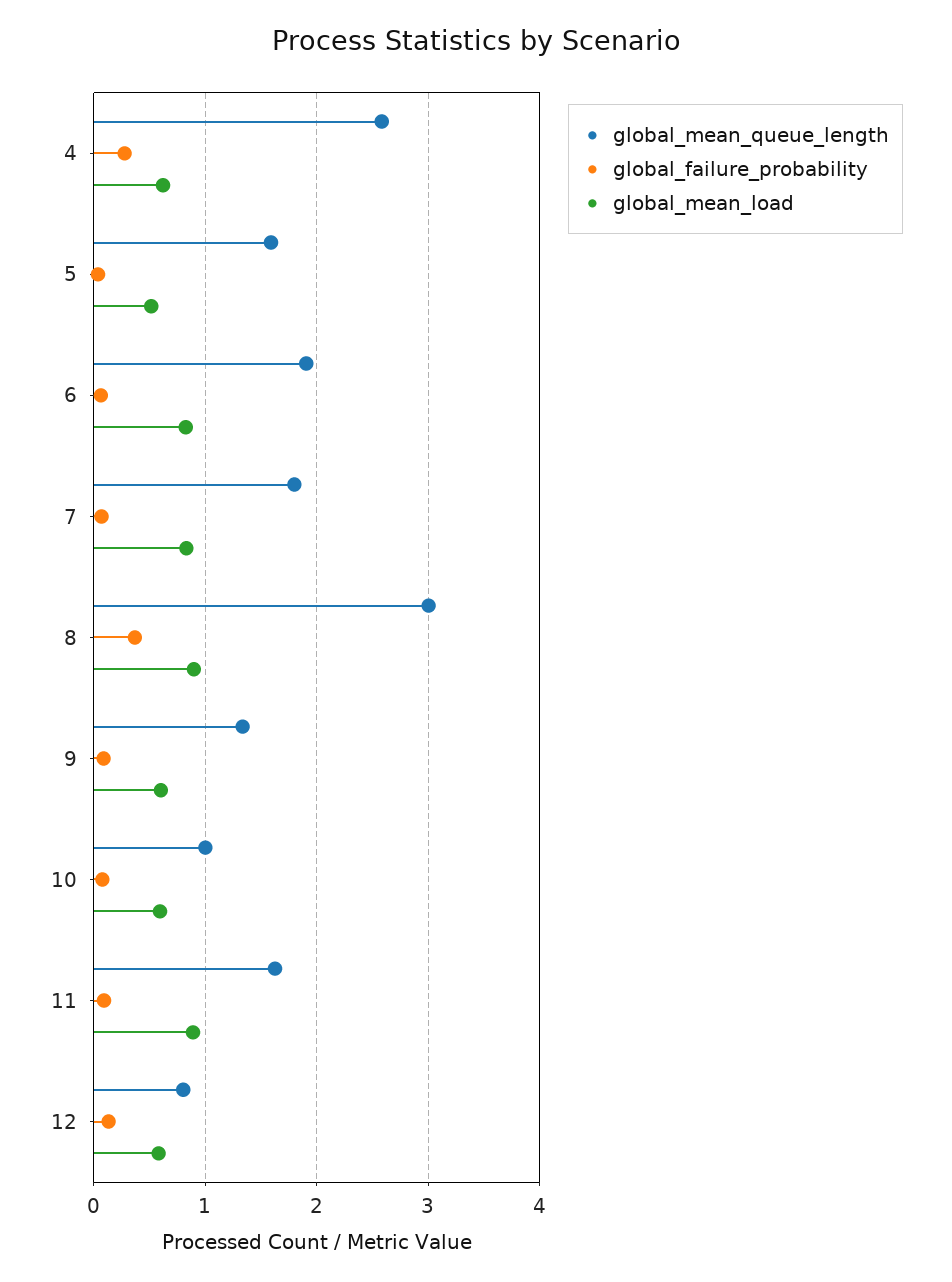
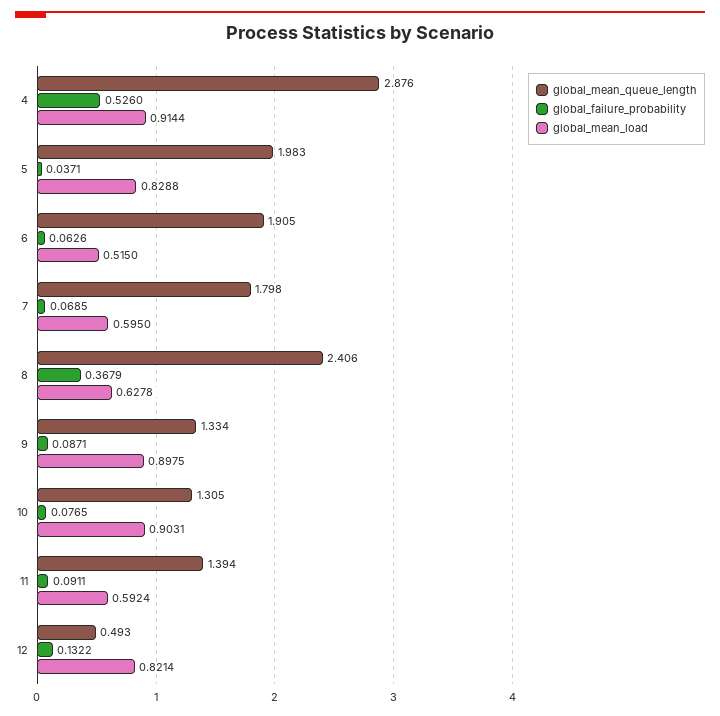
global_mean_queue_length, 4: 2.6 -> 2.876
global_failure_probability, 4: 0.3 -> 0.526
global_mean_load, 4: 0.6 -> 0.9144
global_mean_queue_length, 5: 1.6 -> 1.983
global_mean_load, 5: 0.5 -> 0.8288
global_mean_load, 6: 0.8 -> 0.515
global_mean_load, 7: 0.8 -> 0.595
global_mean_queue_length, 8: 3 -> 2.406
global_mean_load, 8: 0.9 -> 0.6278
global_mean_load, 9: 0.6 -> 0.8975
global_mean_queue_length, 10: 1 -> 1.305
global_mean_load, 10: 0.6 -> 0.9031
global_mean_queue_length, 11: 1.6 -> 1.394
global_mean_load, 11: 0.9 -> 0.5924
global_mean_queue_length, 12: 0.8 -> 0.493
global_mean_load, 12: 0.6 -> 0.8214

